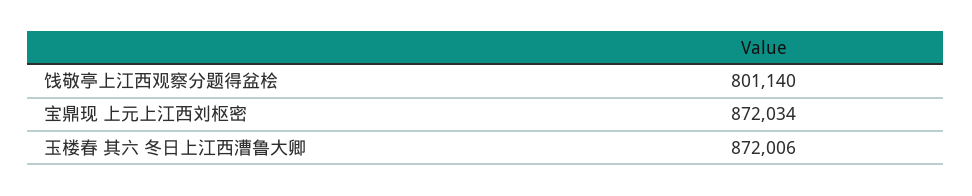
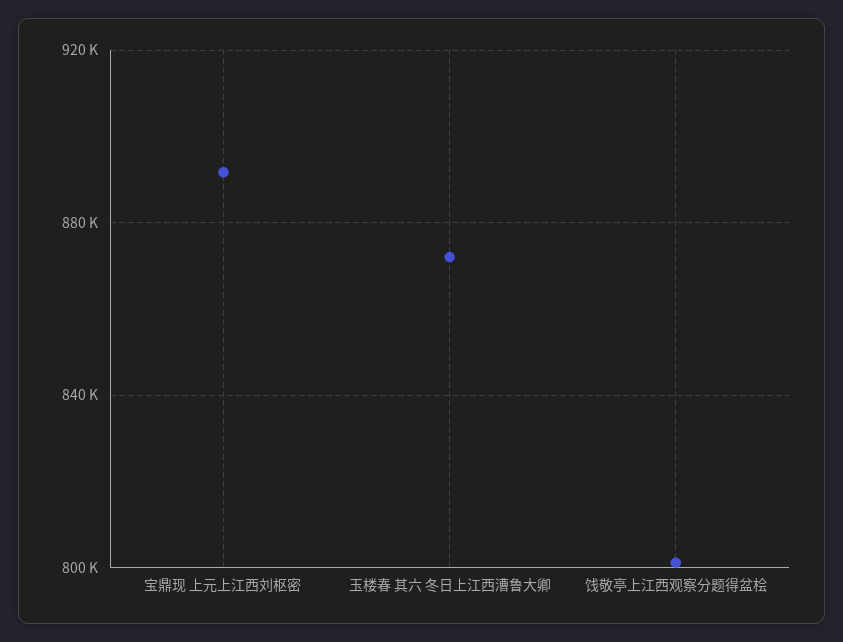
宝鼎现 上元上江西刘枢密: 872034 -> 890000

